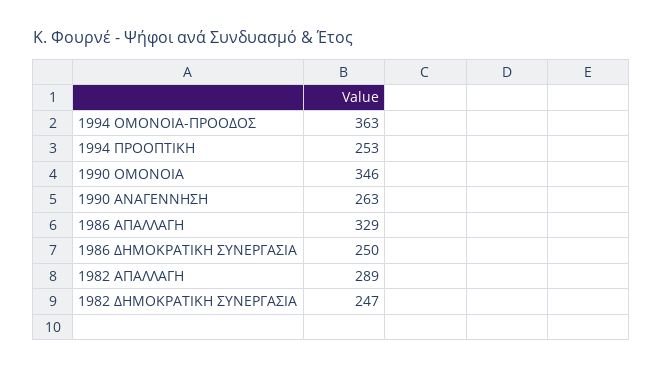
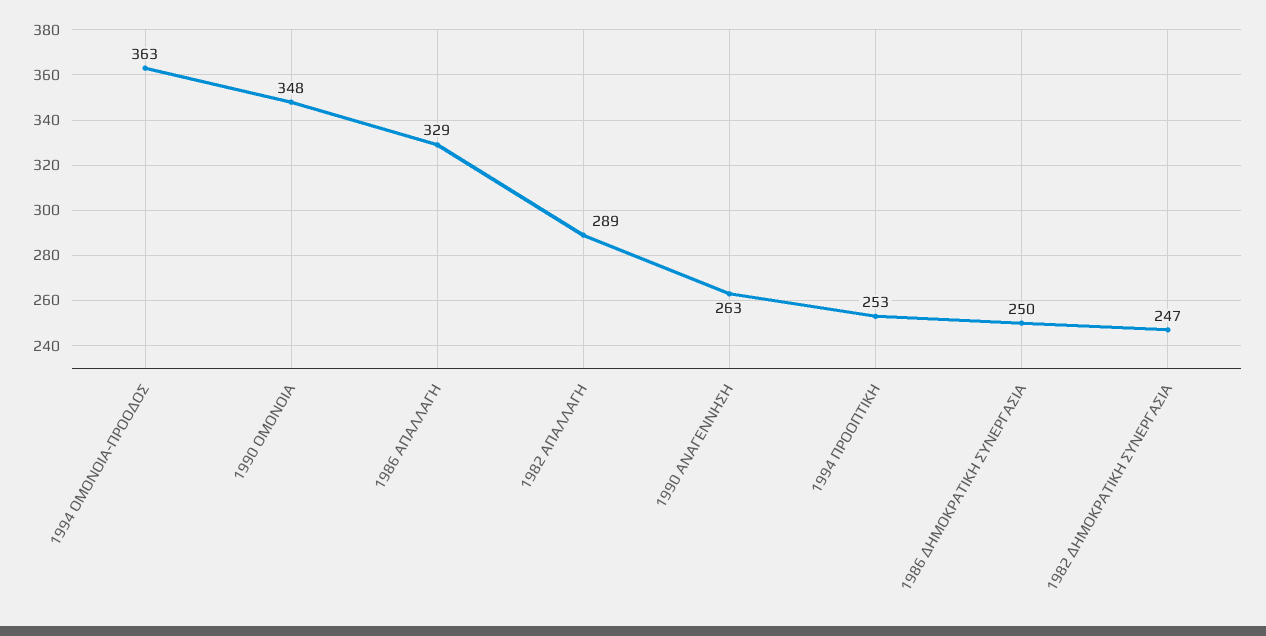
1990 ΟΜΟΝΟΙΑ: 346 -> 348

